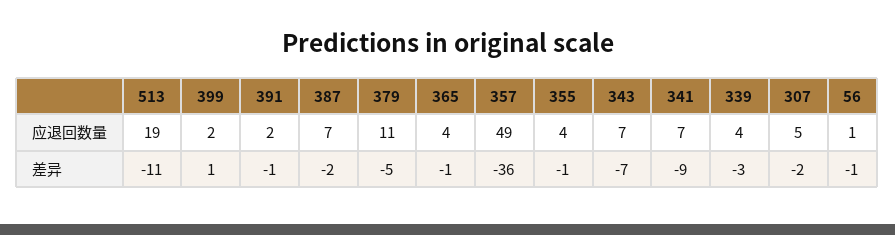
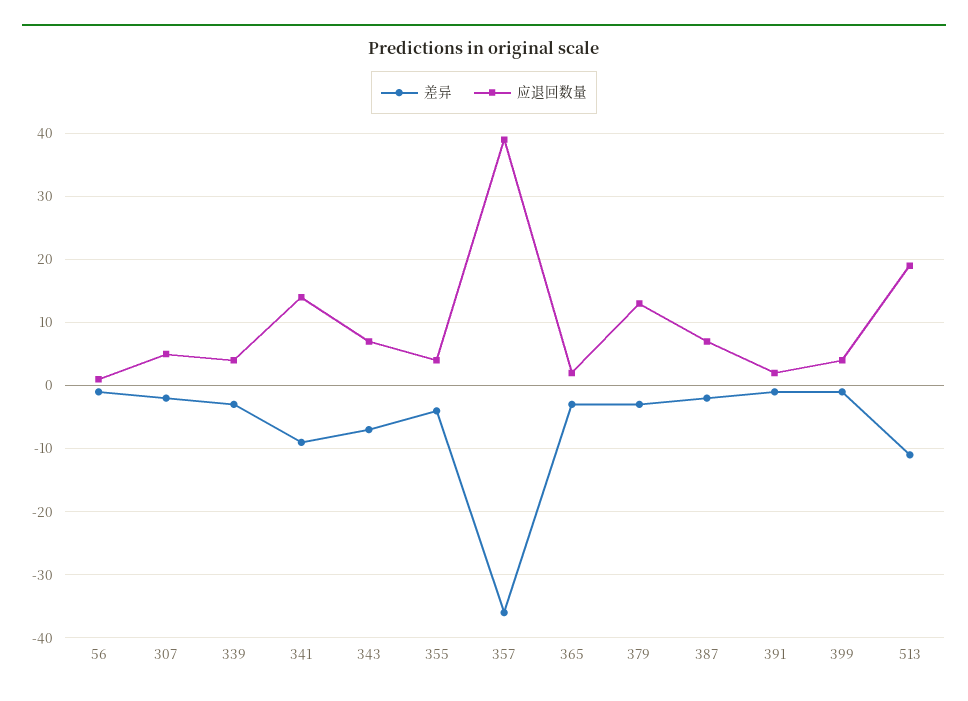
应退回数量, 399: 2 -> 4
应退回数量, 379: 11 -> 13
应退回数量, 365: 4 -> 2
应退回数量, 357: 49 -> 39
应退回数量, 341: 7 -> 14
差异, 399: 1 -> -1
差异, 379: -5 -> -3
差异, 365: -1 -> -3
差异, 355: -1 -> -4

